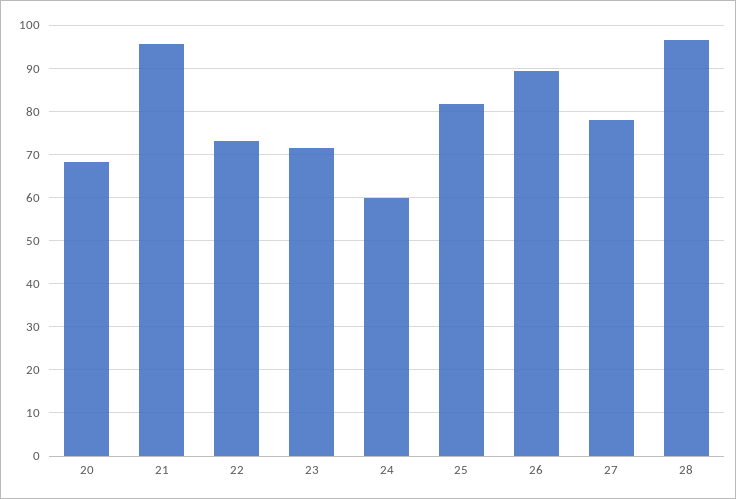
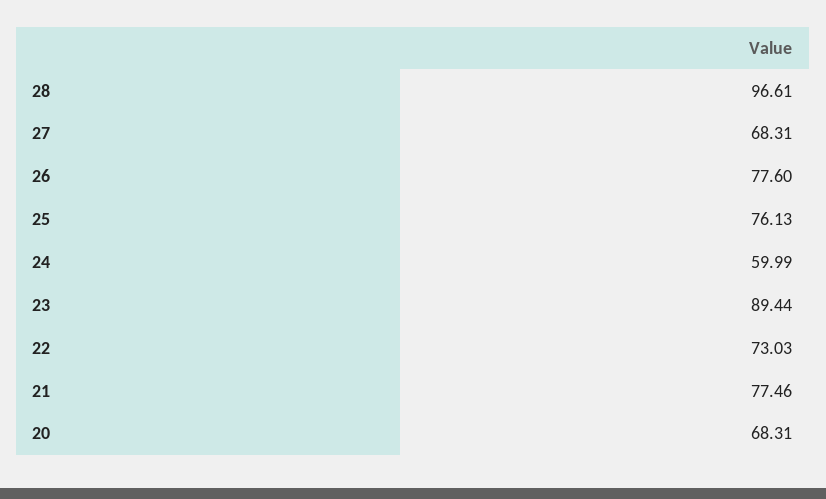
21: 96 -> 77.46
23: 72 -> 89.44
25: 82 -> 76.13
26: 90 -> 77.6
27: 78 -> 68.31

